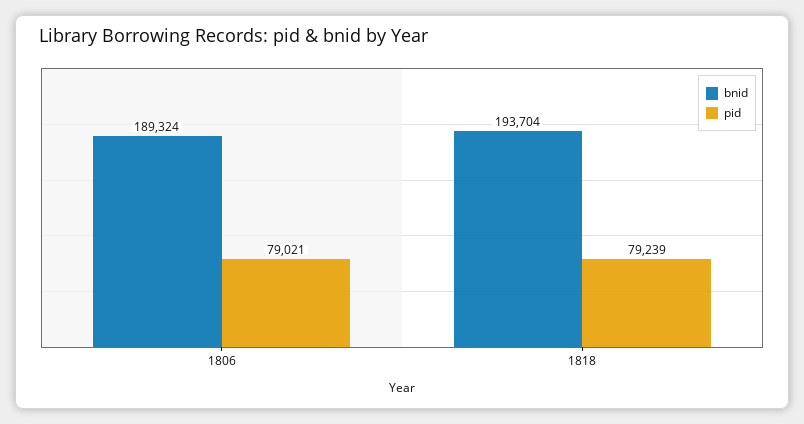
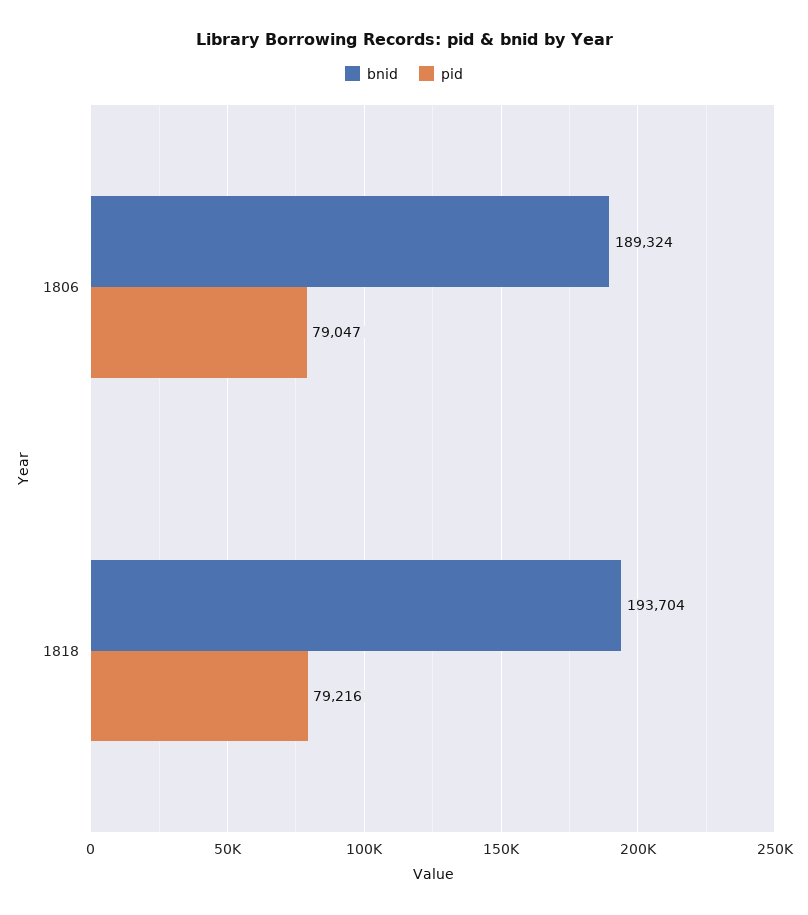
pid, 1806: 79021 -> 79047
pid, 1818: 79239 -> 79216

